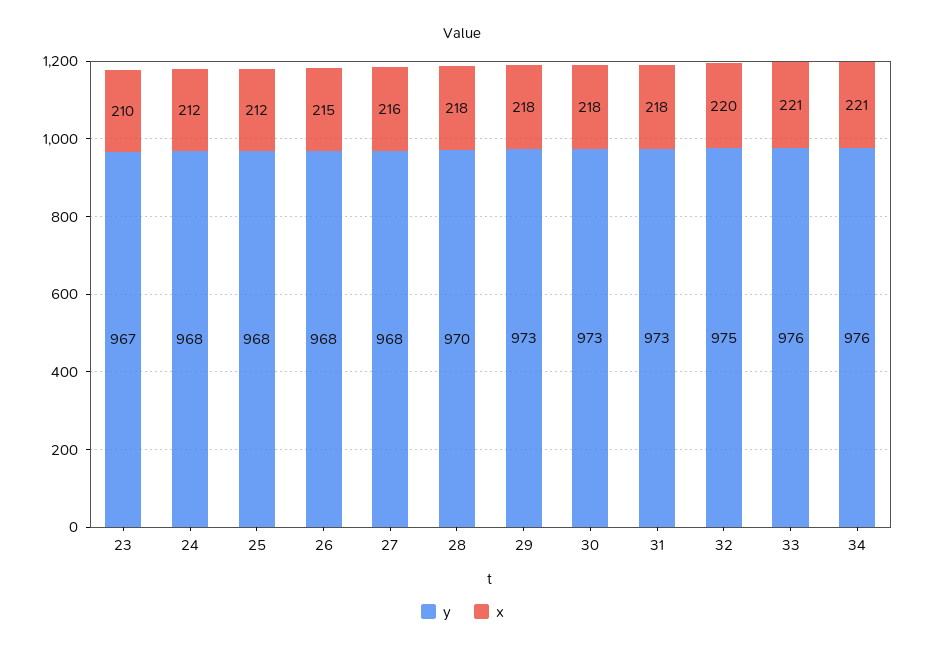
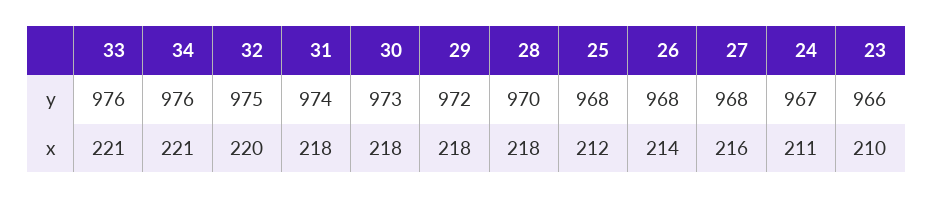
y, 23: 967 -> 966
y, 24: 968 -> 967
x, 24: 212 -> 211
x, 26: 215 -> 214
y, 29: 973 -> 972
y, 31: 973 -> 974

